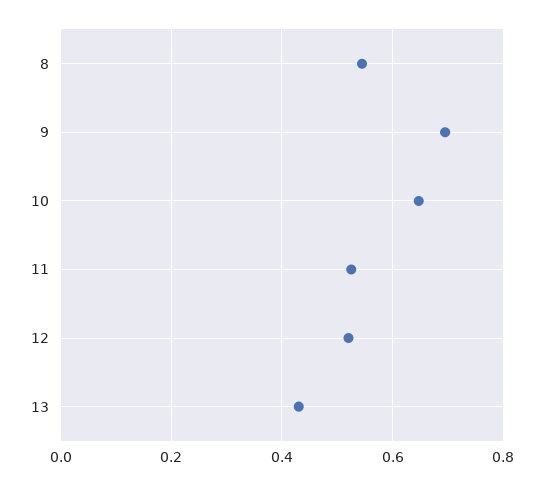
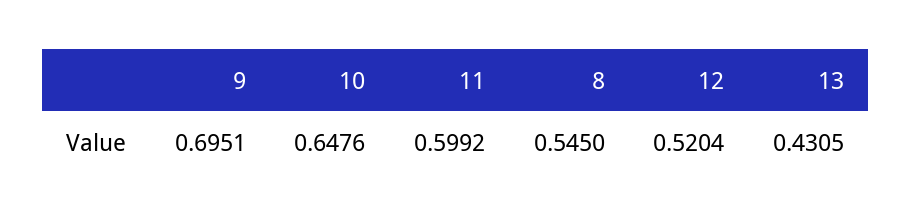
11: 0.52 -> 0.5992

